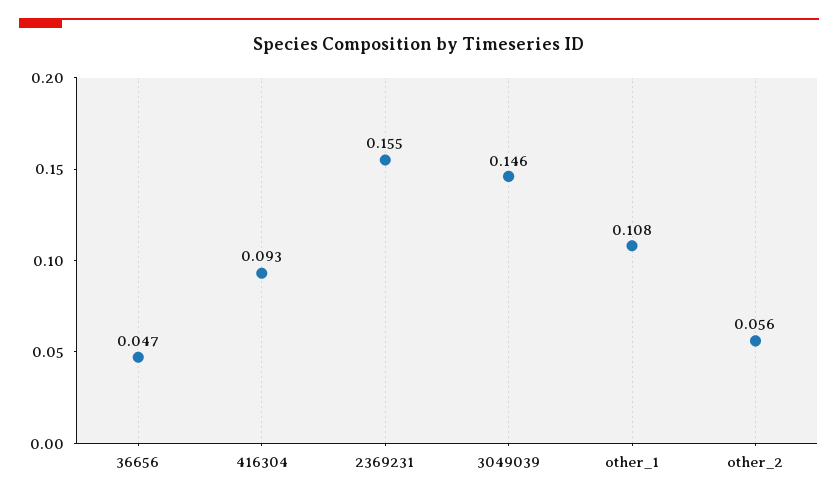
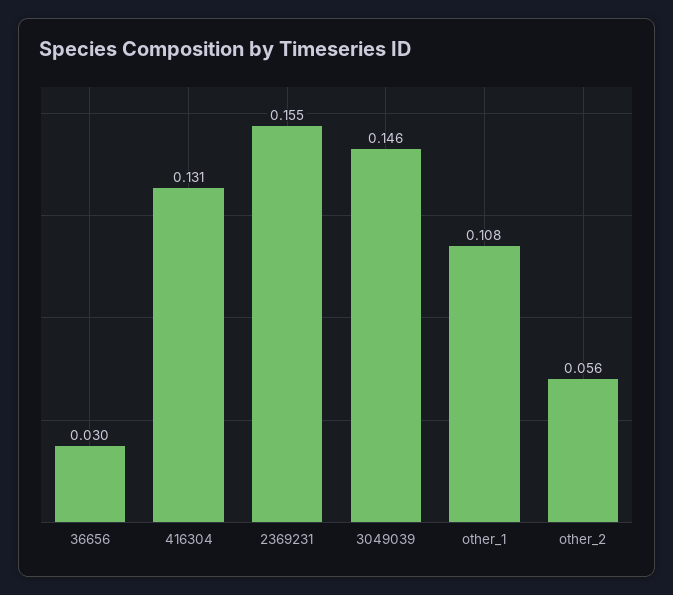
36656: 0.047 -> 0.03
416304: 0.093 -> 0.131

